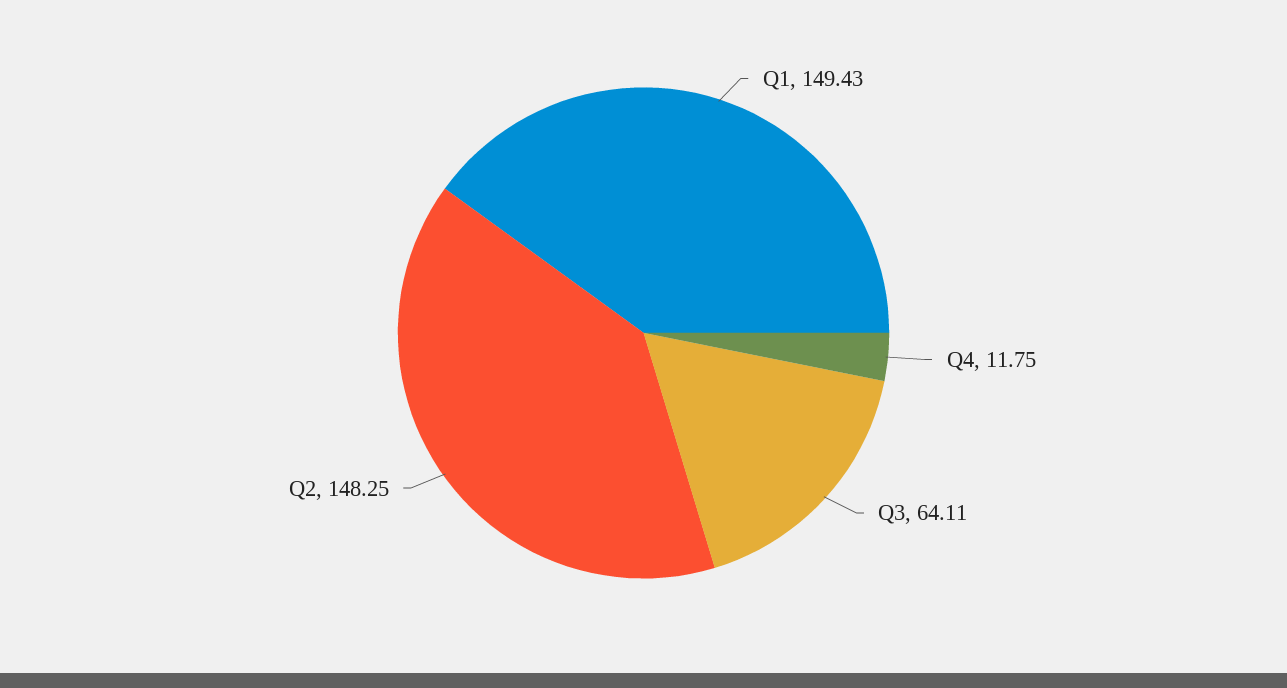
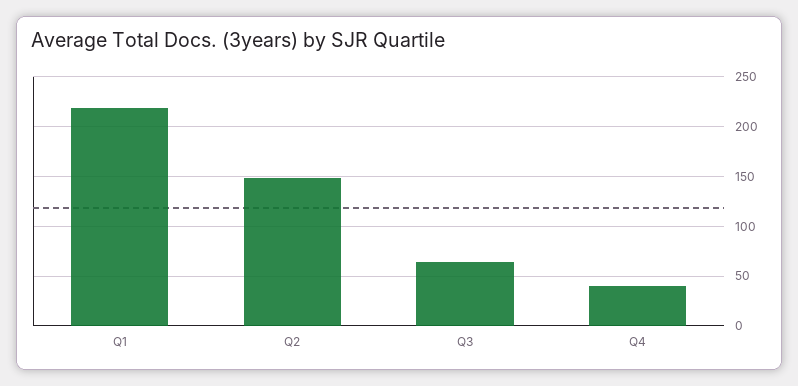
Q1: 149.43 -> 220
Q4: 11.75 -> 40

